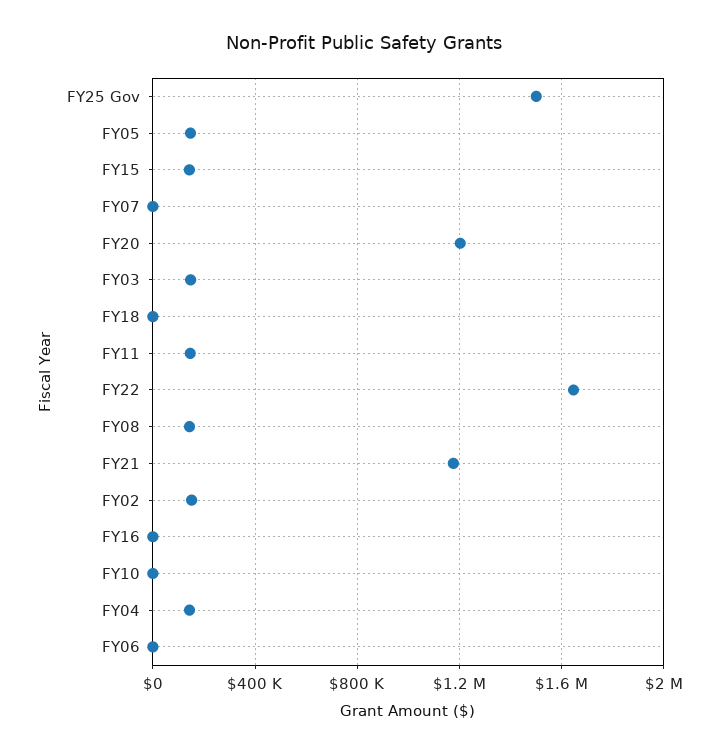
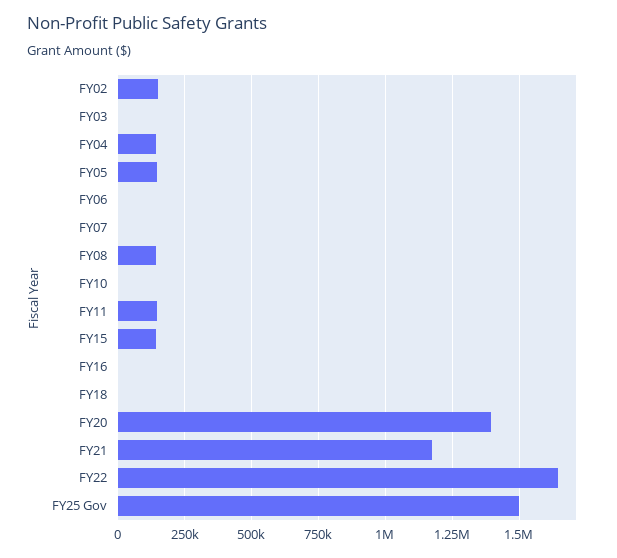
FY20: 1200000 -> 1400000
FY03: 150000 -> 0

